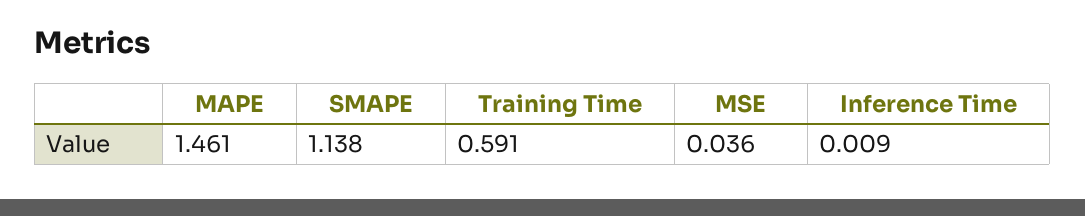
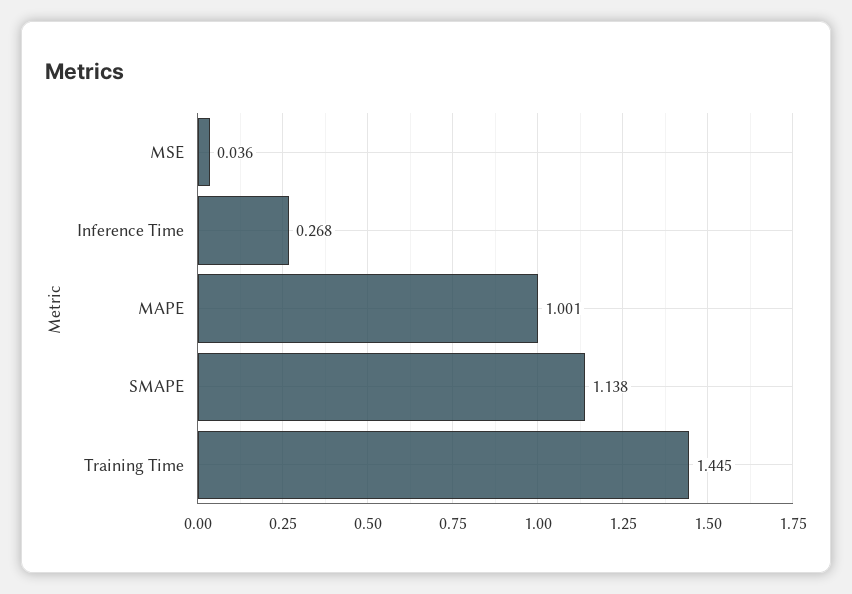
MAPE: 1.461 -> 1.001
Training Time: 0.591 -> 1.445
Inference Time: 0.009 -> 0.268

